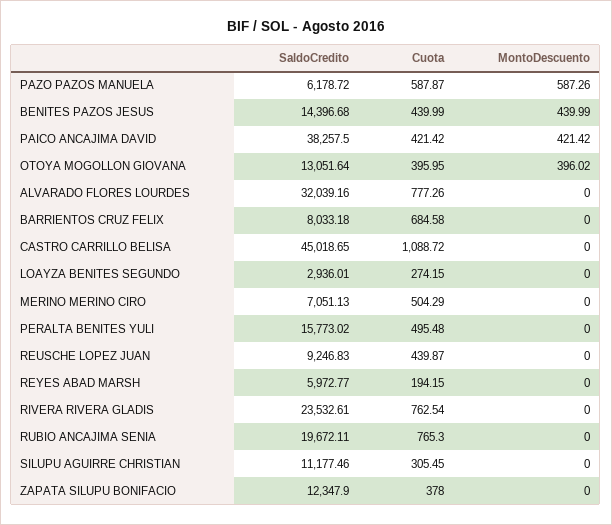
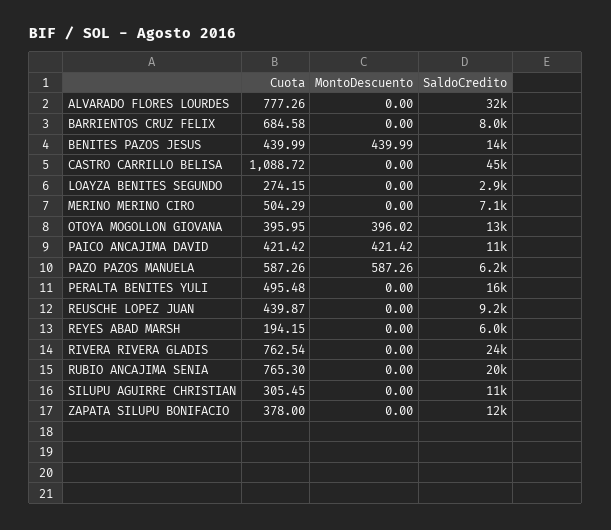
Cuota, PAZO PAZOS MANUELA: 587.87 -> 587.26
SaldoCredito, PAICO ANCAJIMA DAVID: 38257.5 -> 11000

